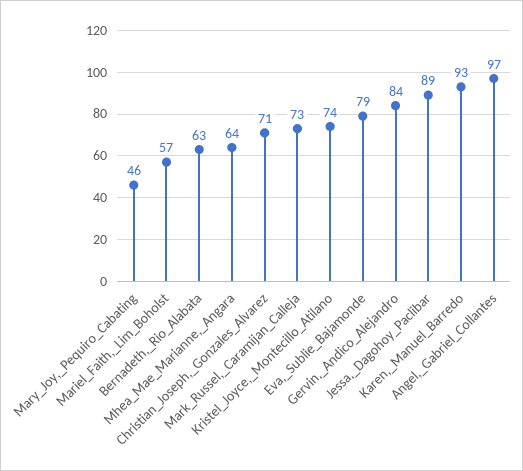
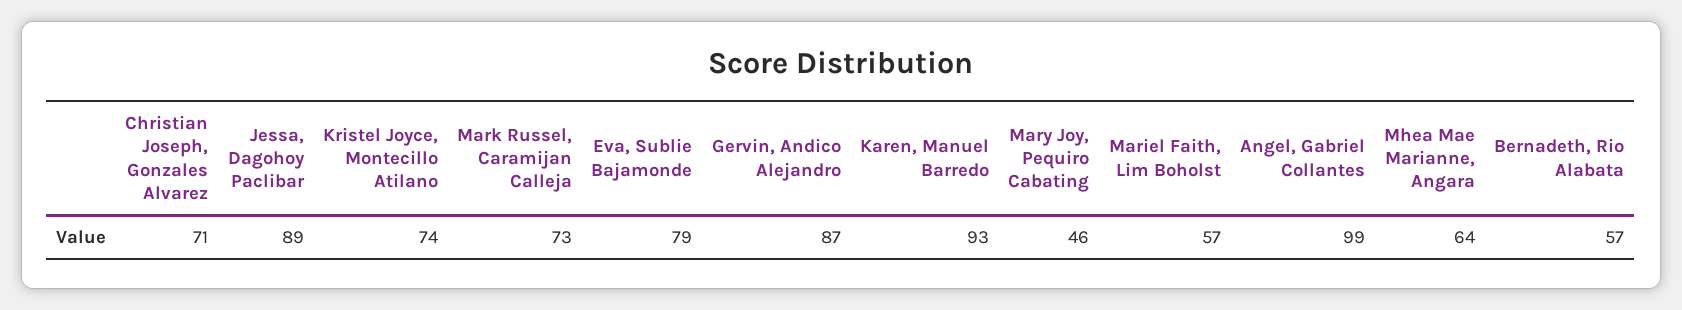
Bernadeth,_Rio_Alabata: 63 -> 57
Gervin,_Andico_Alejandro: 84 -> 87
Angel,_Gabriel_Collantes: 97 -> 99

